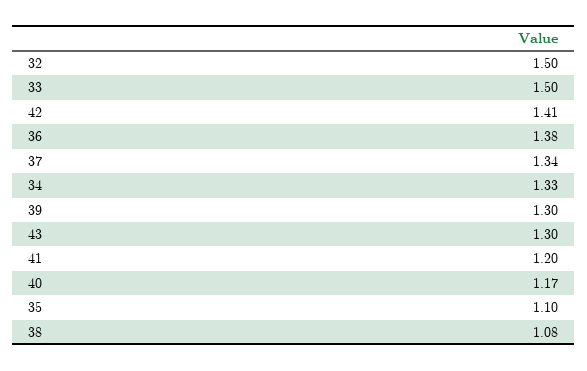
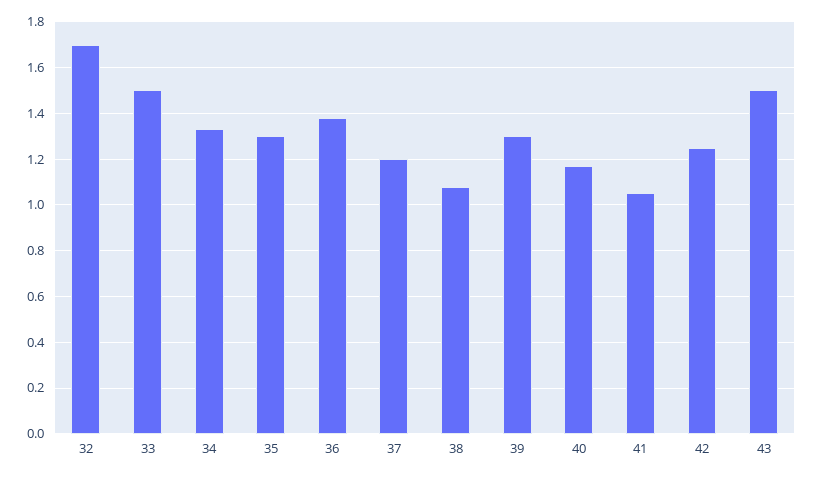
32: 1.5 -> 1.7
42: 1.41 -> 1.25
37: 1.34 -> 1.2
43: 1.3 -> 1.5
41: 1.2 -> 1.05
35: 1.1 -> 1.3

